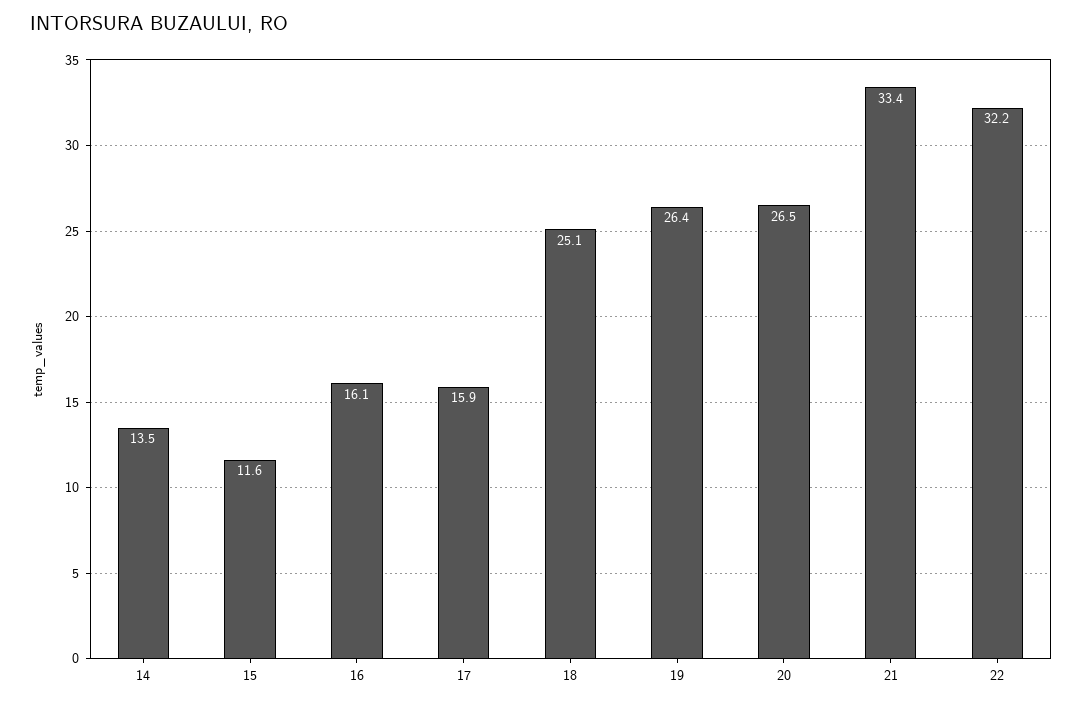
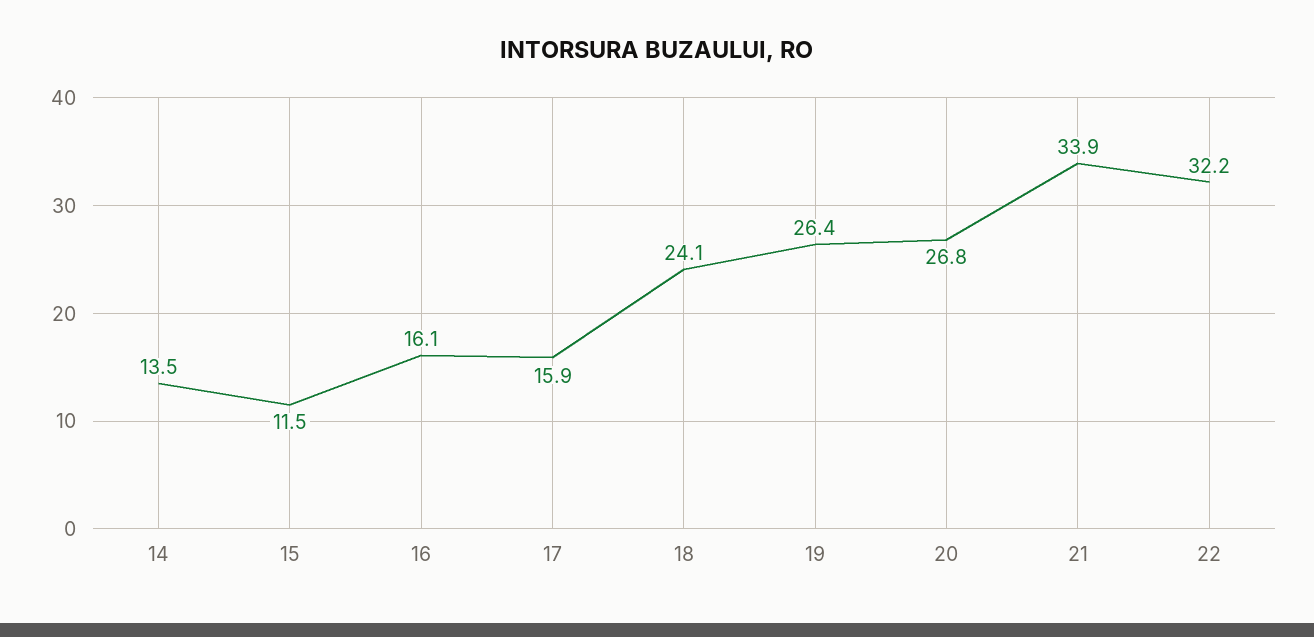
15: 11.6 -> 11.5
18: 25.1 -> 24.1
20: 26.5 -> 26.8
21: 33.4 -> 33.9

